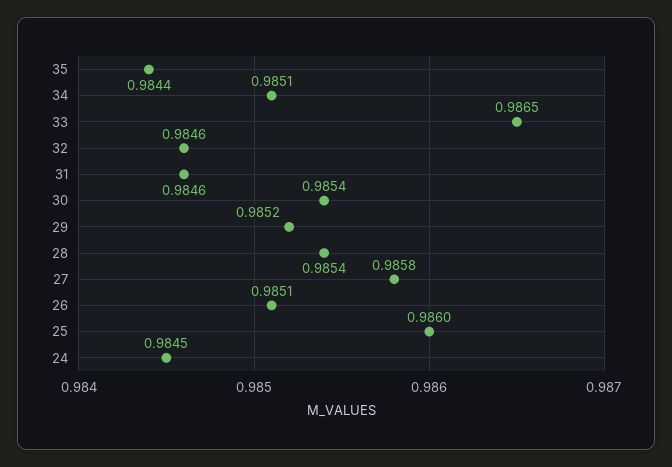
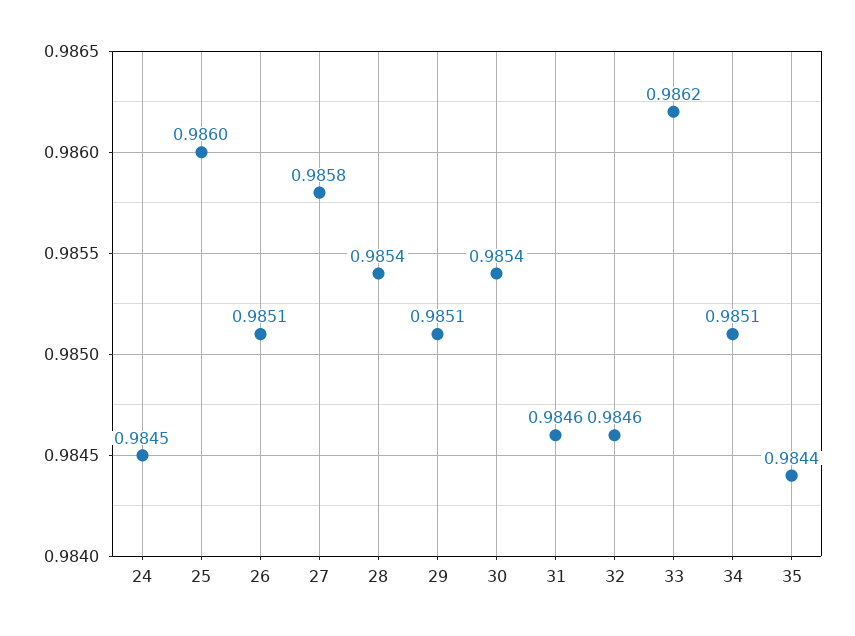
33: 0.9865 -> 0.9862
29: 0.9852 -> 0.9851

